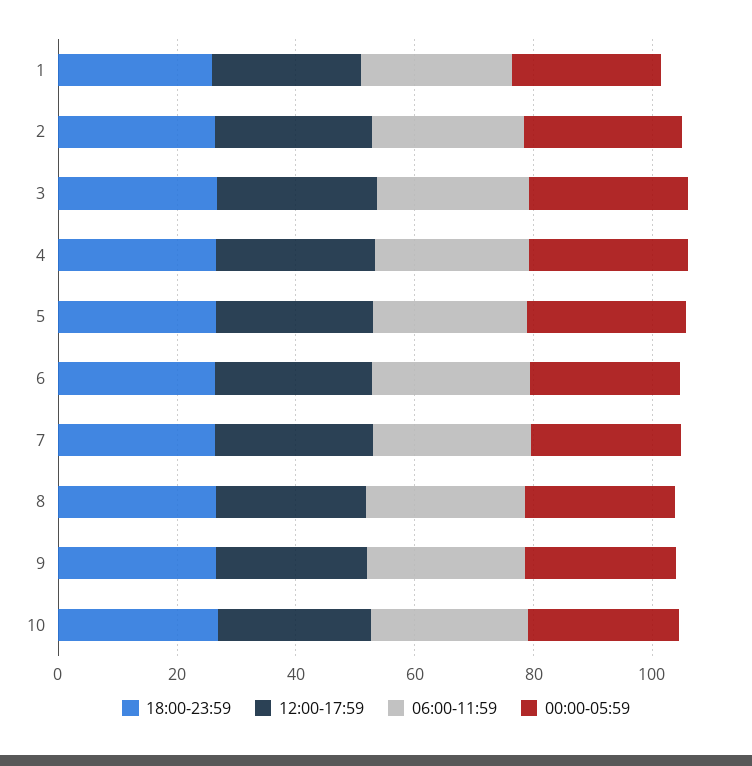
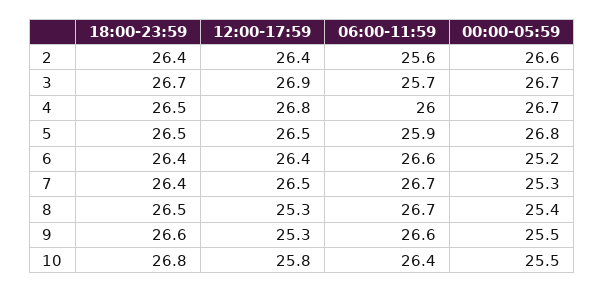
18:00-23:59, 1: 25 -> none
12:00-17:59, 1: 25 -> none
06:00-11:59, 1: 25 -> none
00:00-05:59, 1: 25 -> none

